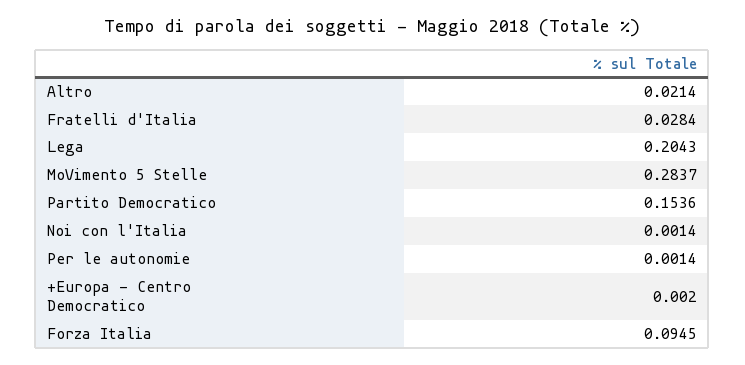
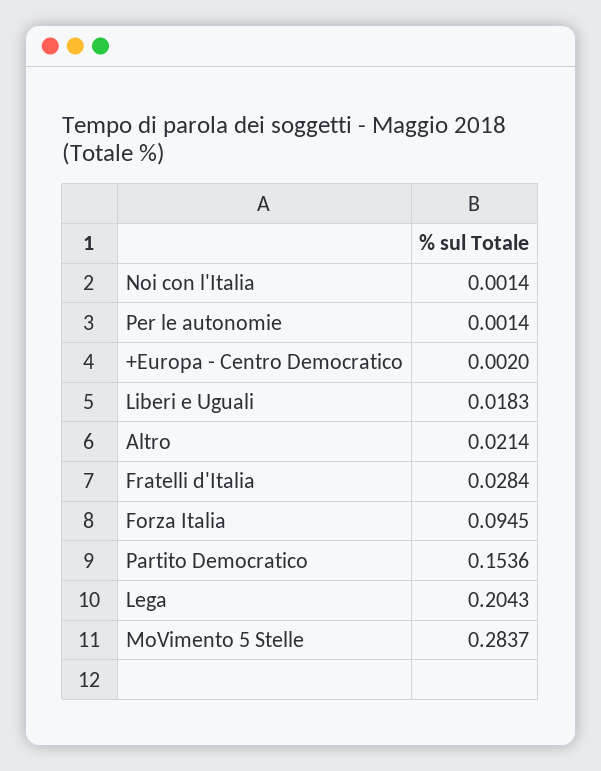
Liberi e Uguali: none -> 0.0183

